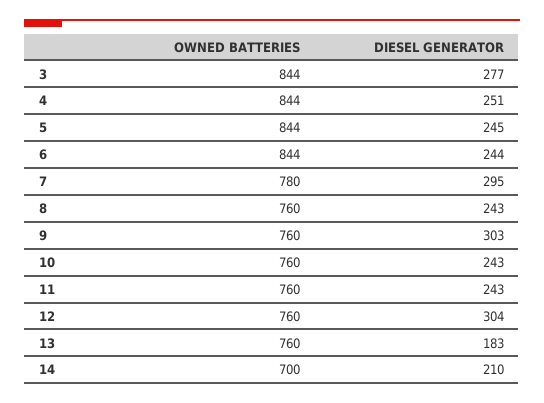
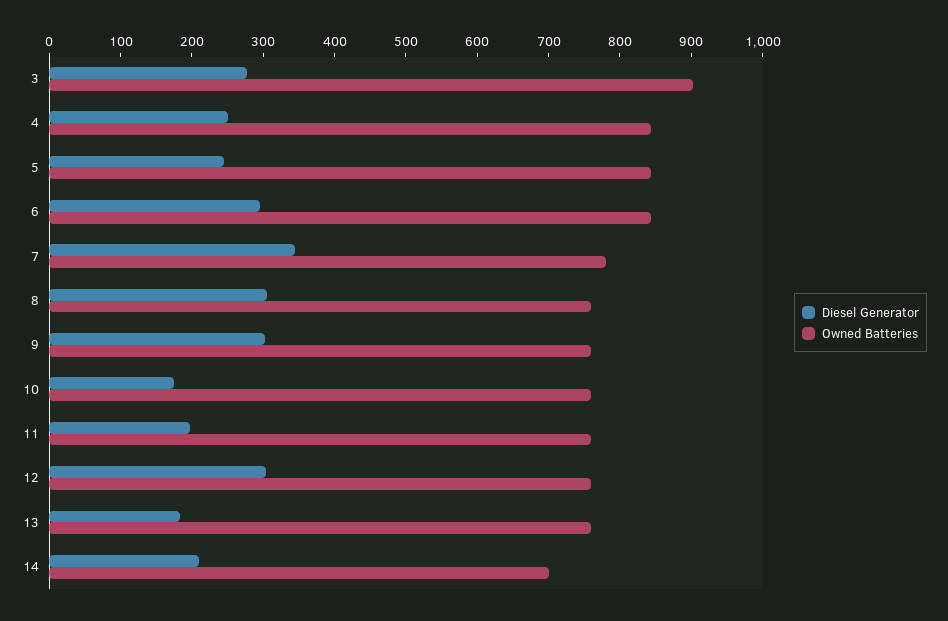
OWNED BATTERIES, 3: 844 -> 900
DIESEL GENERATOR, 6: 244 -> 300
DIESEL GENERATOR, 7: 295 -> 340
DIESEL GENERATOR, 8: 243 -> 300
DIESEL GENERATOR, 10: 243 -> 180
DIESEL GENERATOR, 11: 243 -> 200

